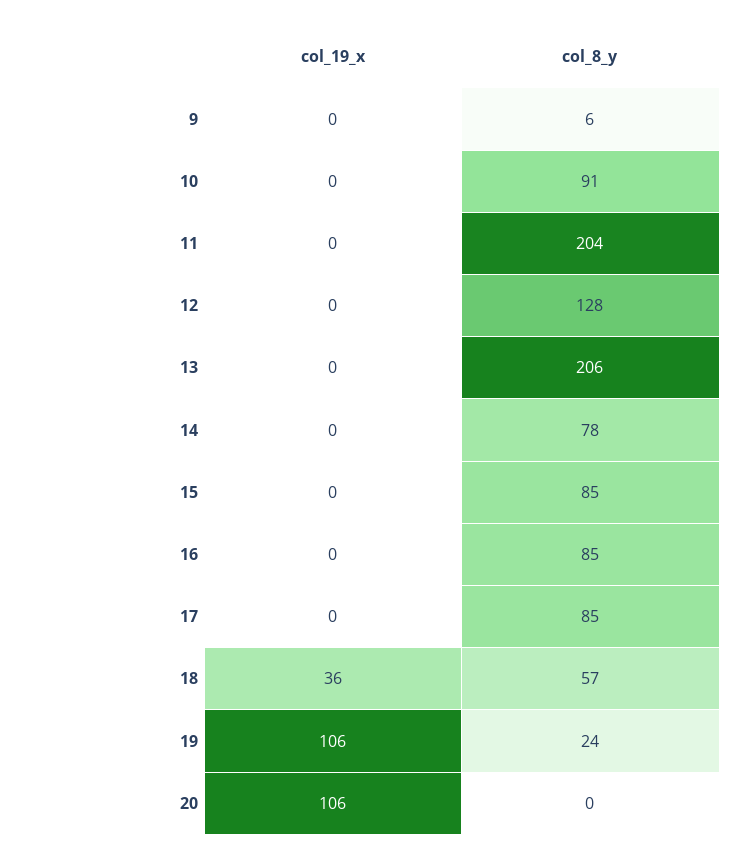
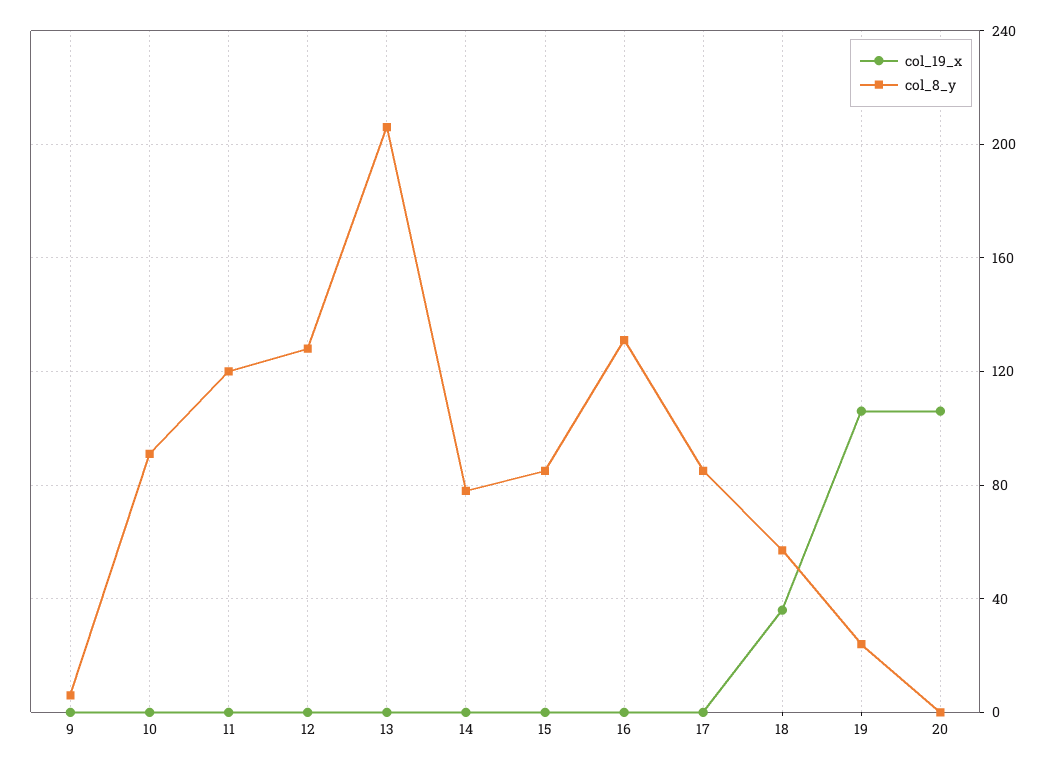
col_8_y, 11: 204 -> 120
col_8_y, 16: 85 -> 130

